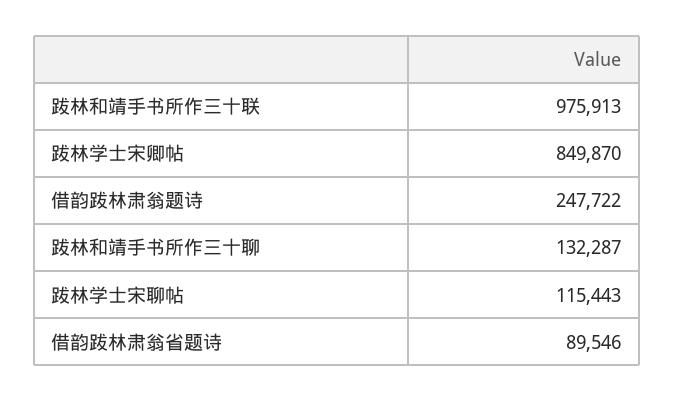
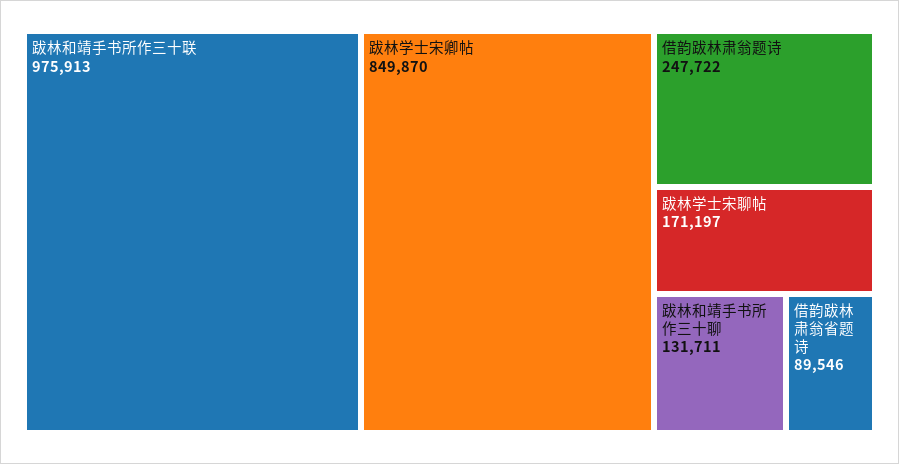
跋林和靖手书所作三十聊: 132287 -> 131711
跋林学士宋聊帖: 115443 -> 171197

